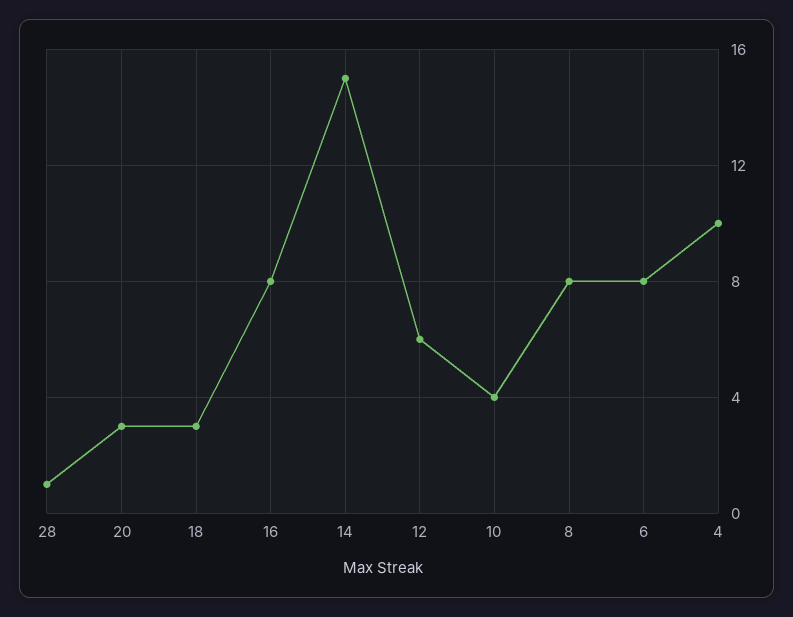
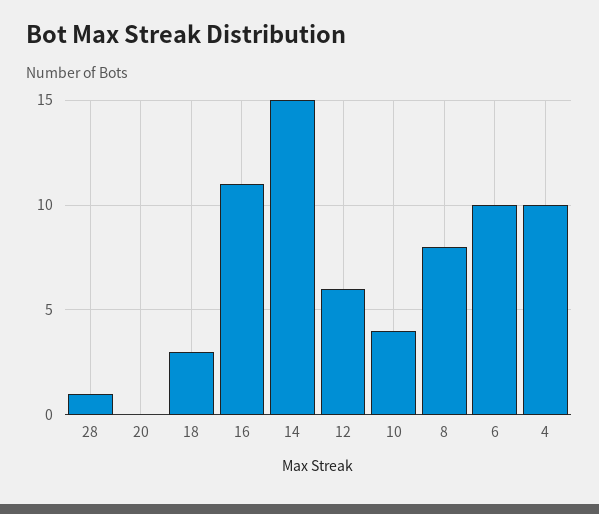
20: 3 -> 0
16: 8 -> 11
6: 8 -> 10

